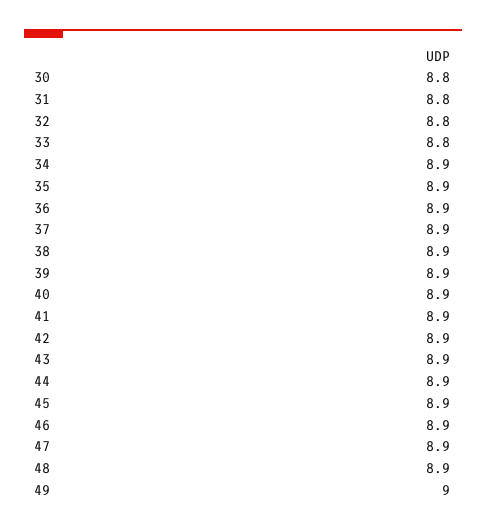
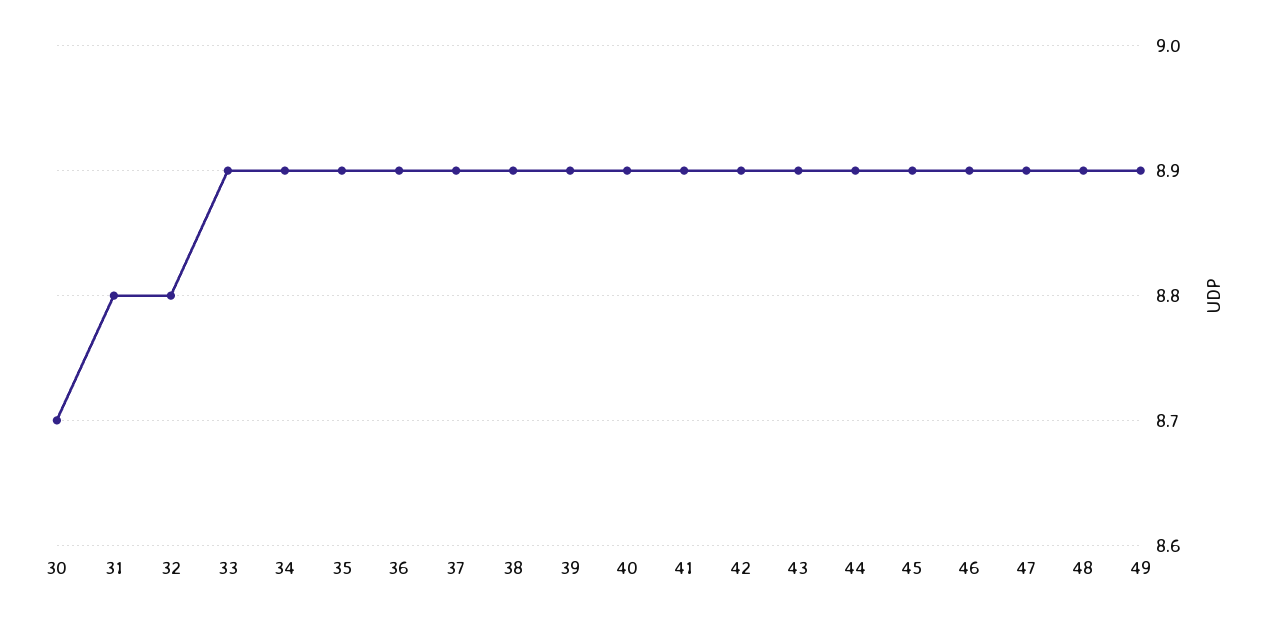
30: 8.8 -> 8.7
33: 8.8 -> 8.9
49: 9 -> 8.9

